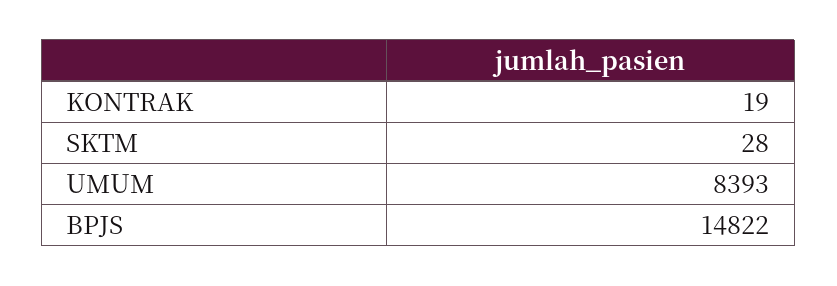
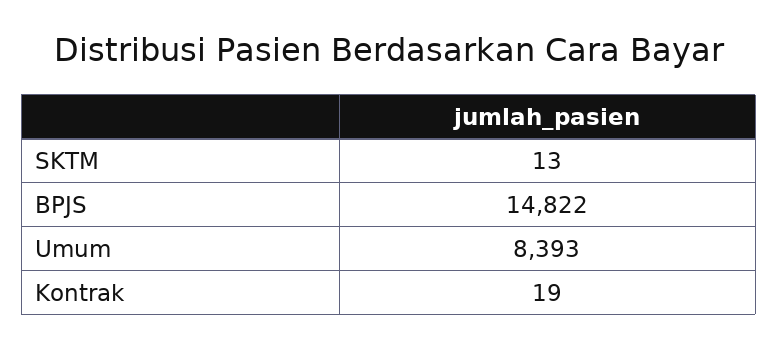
SKTM: 28 -> 13

